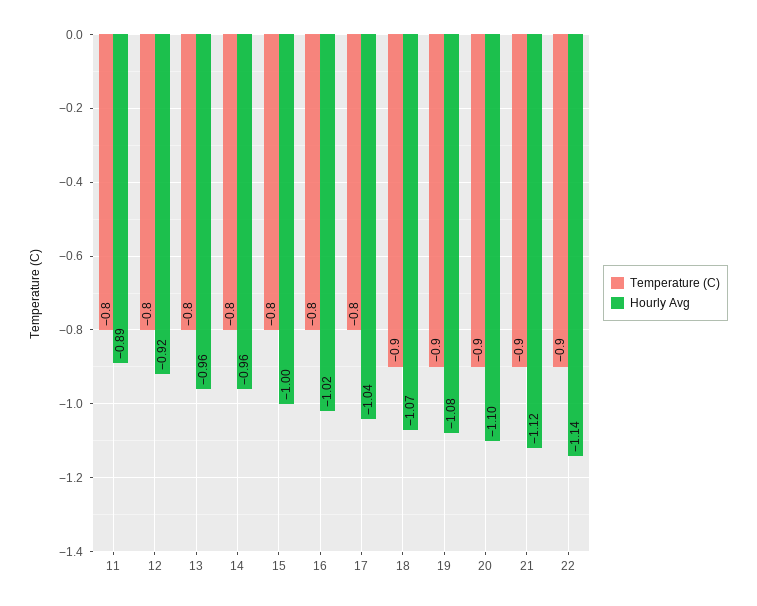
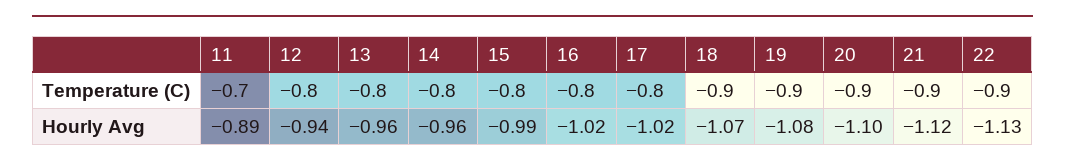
Temperature (C), 11: -0.8 -> -0.7
Hourly Avg, 12: -0.92 -> -0.94
Hourly Avg, 15: -1 -> -0.99
Hourly Avg, 17: -1.04 -> -1.02
Hourly Avg, 22: -1.14 -> -1.13

